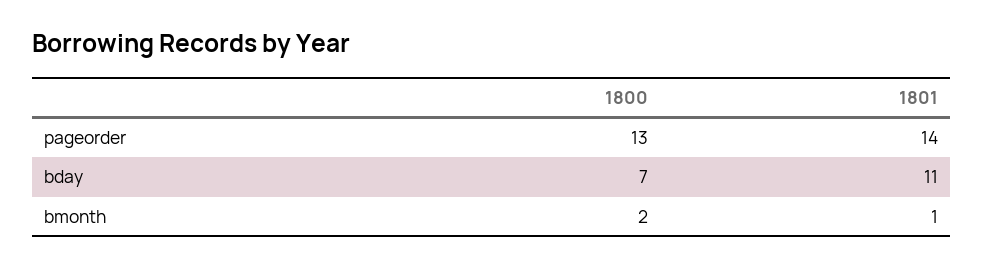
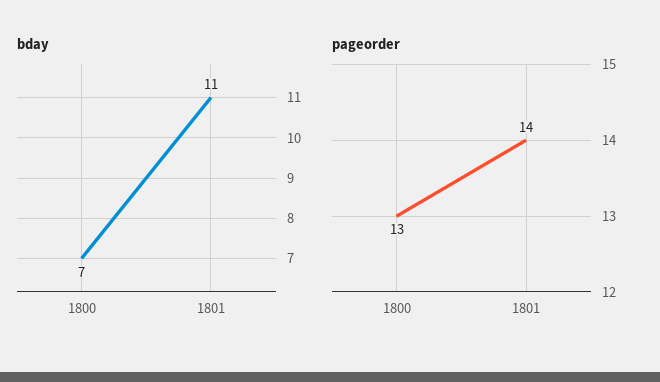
bmonth, 1800: 2 -> none
bmonth, 1801: 1 -> none

